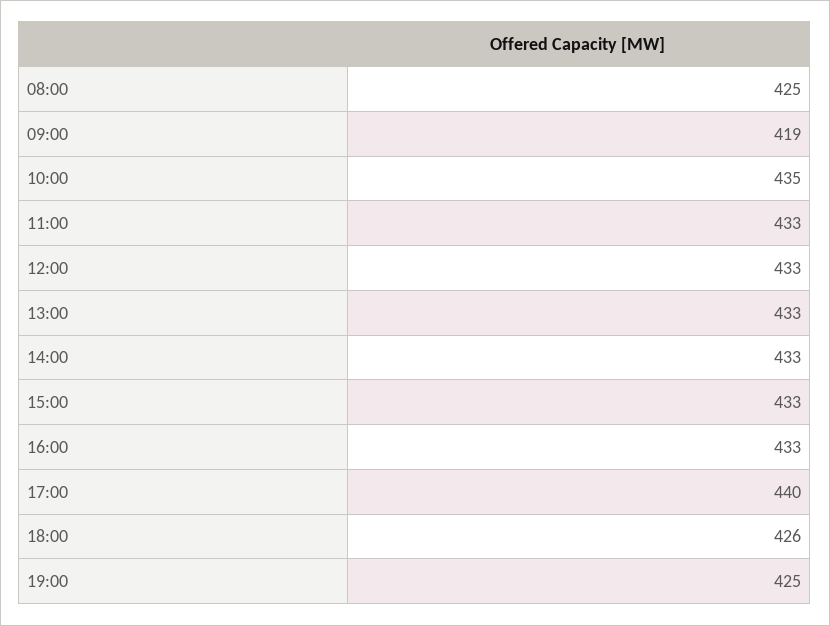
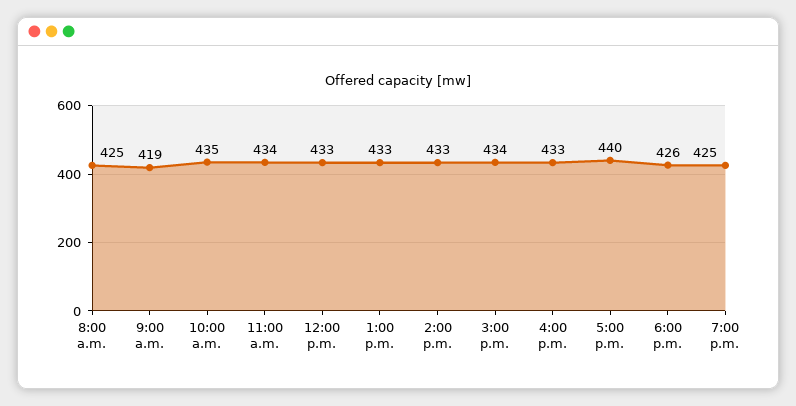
11:00: 433 -> 434
15:00: 433 -> 434

